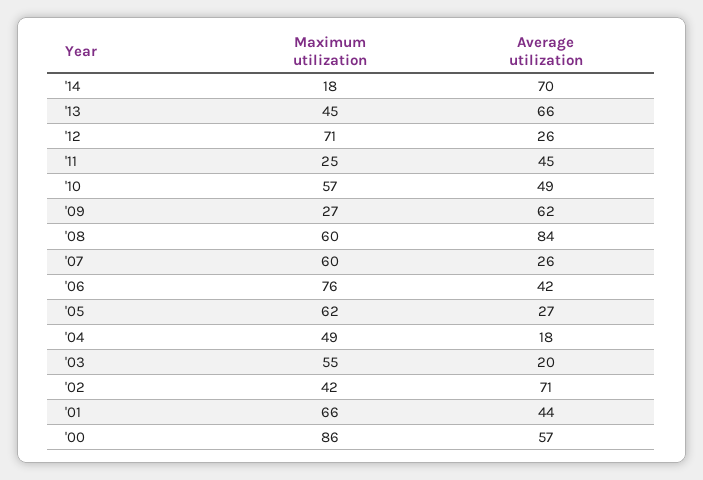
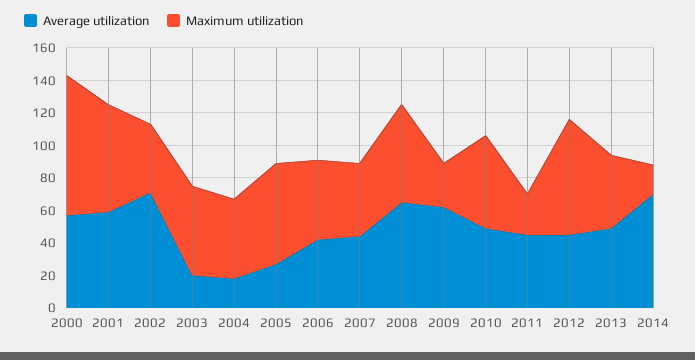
Average utilization, '13: 66 -> 50
Average utilization, '12: 26 -> 45
Average utilization, '08: 84 -> 65
Maximum utilization, '07: 60 -> 45
Average utilization, '07: 26 -> 45
Maximum utilization, '06: 76 -> 50
Average utilization, '01: 44 -> 60

